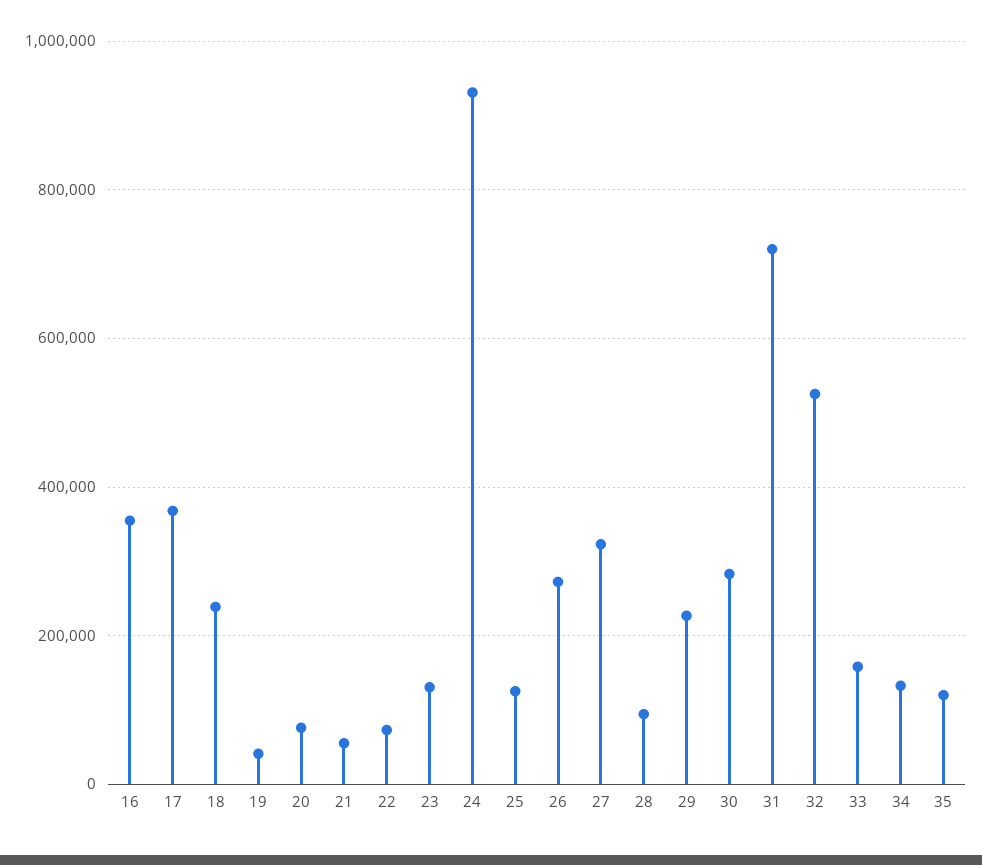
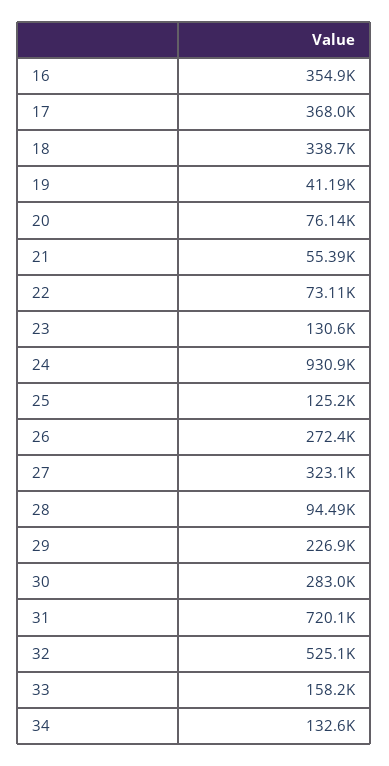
18: 240000 -> 338700
35: 120000 -> none

